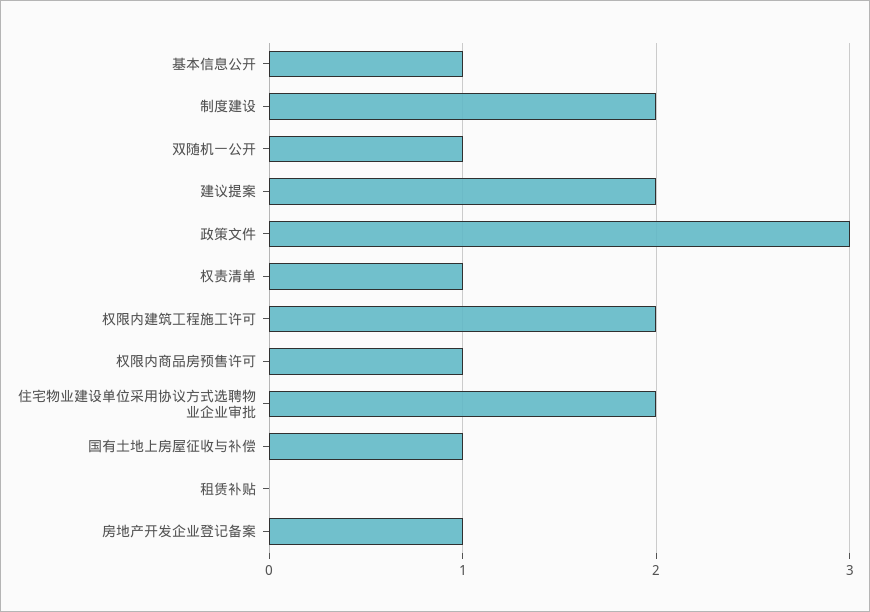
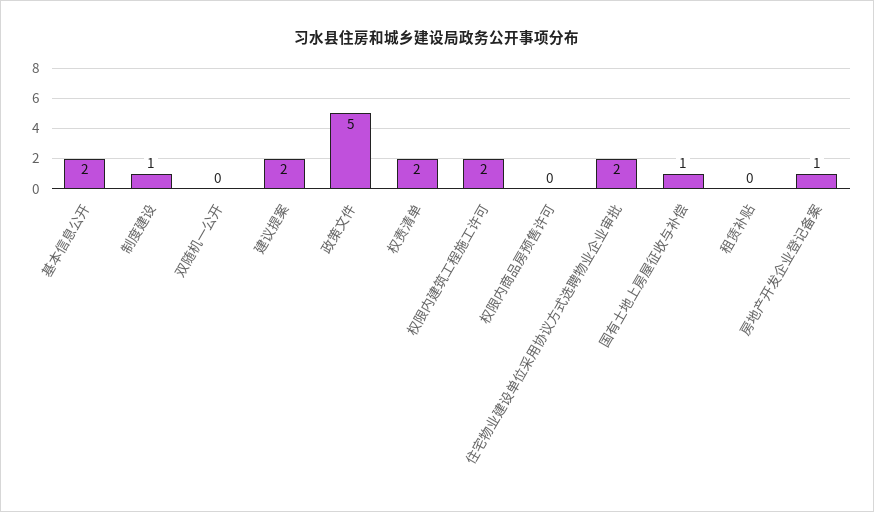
基本信息公开: 1 -> 2
制度建设: 2 -> 1
双随机一公开: 1 -> 0
政策文件: 3 -> 5
权责清单: 1 -> 2
权限内商品房预售许可: 1 -> 0

